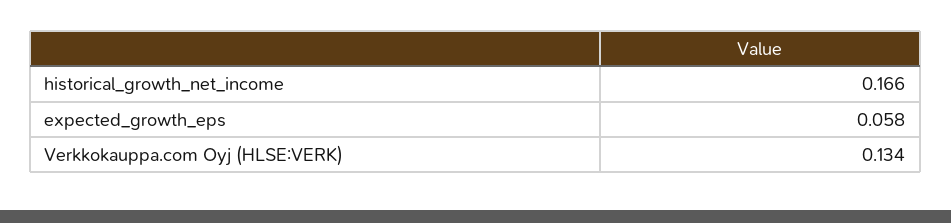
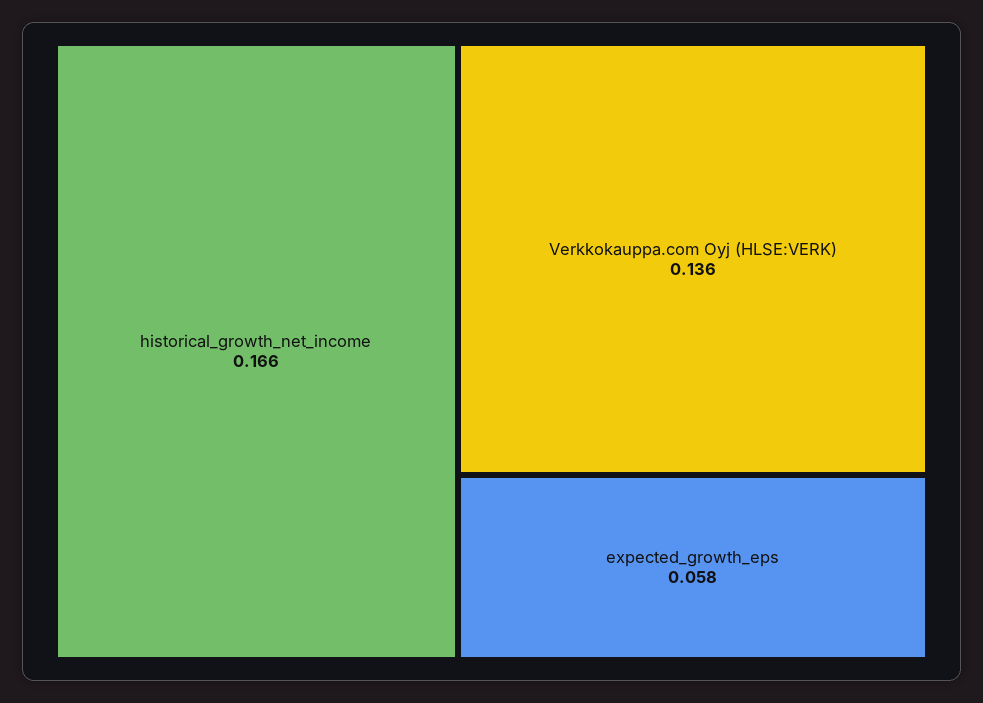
Verkkokauppa.com Oyj (HLSE:VERK): 0.134 -> 0.136

